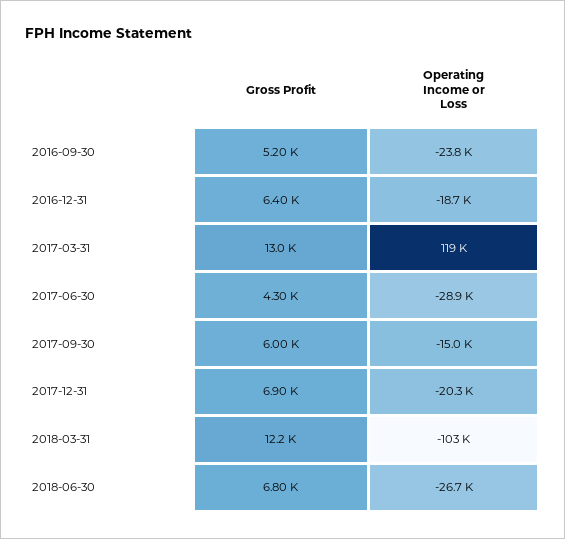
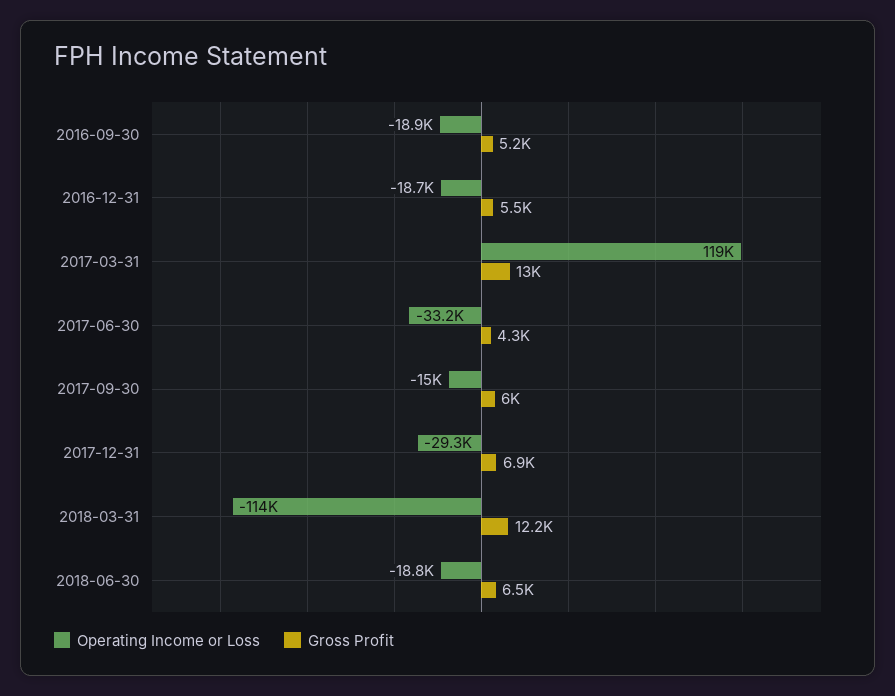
Operating Income or Loss, 2016-09-30: -23800 -> -18900
Gross Profit, 2016-12-31: 6400 -> 5500
Operating Income or Loss, 2017-06-30: -28900 -> -33200
Operating Income or Loss, 2017-12-31: -20300 -> -29300
Operating Income or Loss, 2018-03-31: -103000 -> -114000
Gross Profit, 2018-06-30: 6800 -> 6500
Operating Income or Loss, 2018-06-30: -26700 -> -18800

